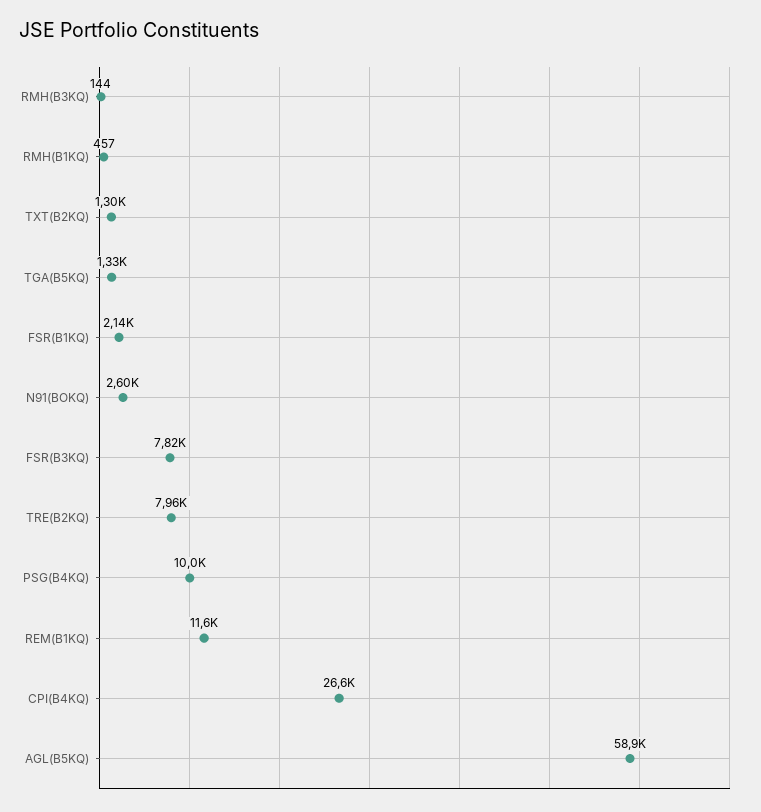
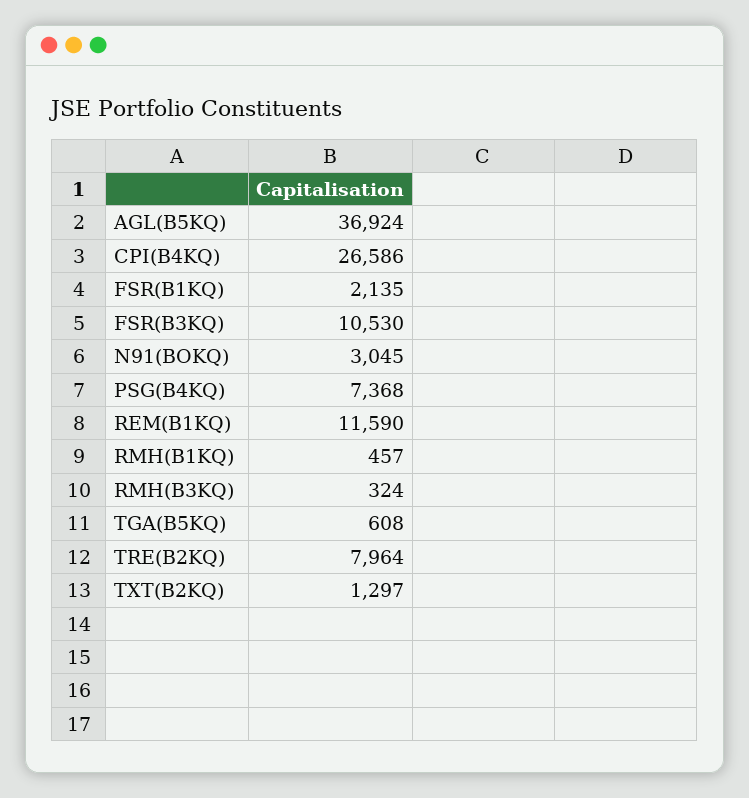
RMH(B3KQ): 144 -> 324
TGA(B5KQ): 1330 -> 608
N91(BOKQ): 2600 -> 3045
FSR(B3KQ): 7820 -> 10530
PSG(B4KQ): 10000 -> 7368
AGL(B5KQ): 58900 -> 36924

